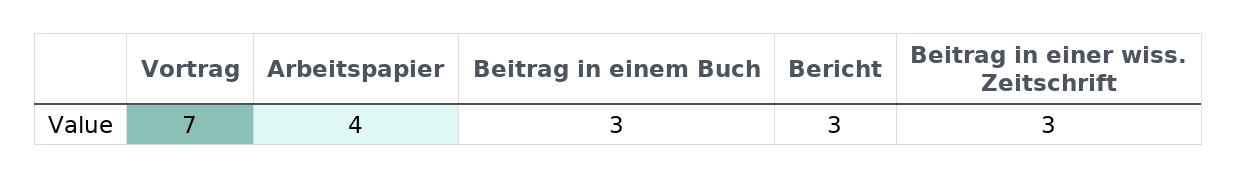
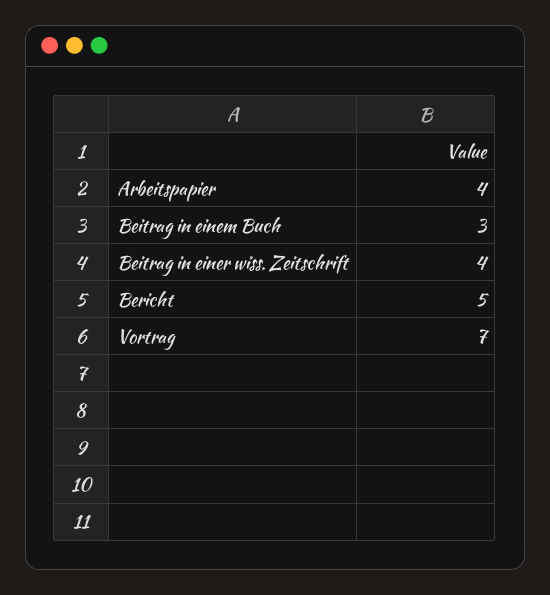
Bericht: 3 -> 5
Beitrag in einer wiss. Zeitschrift: 3 -> 4

